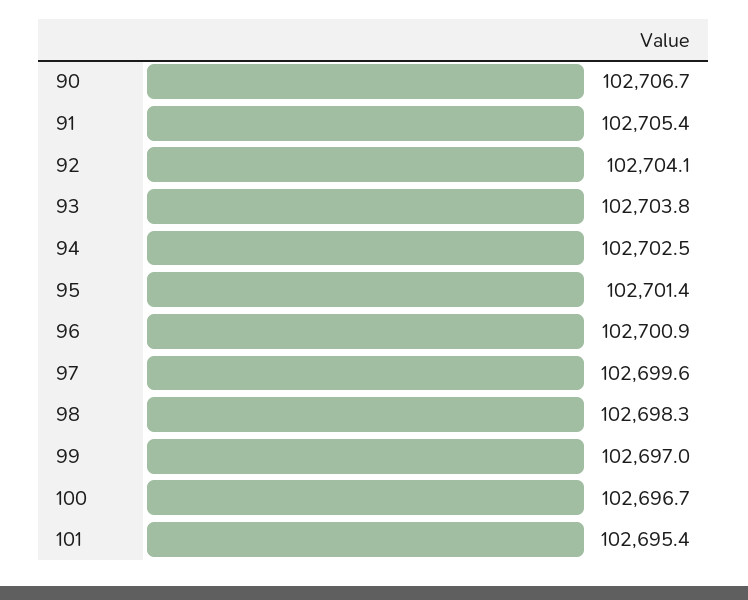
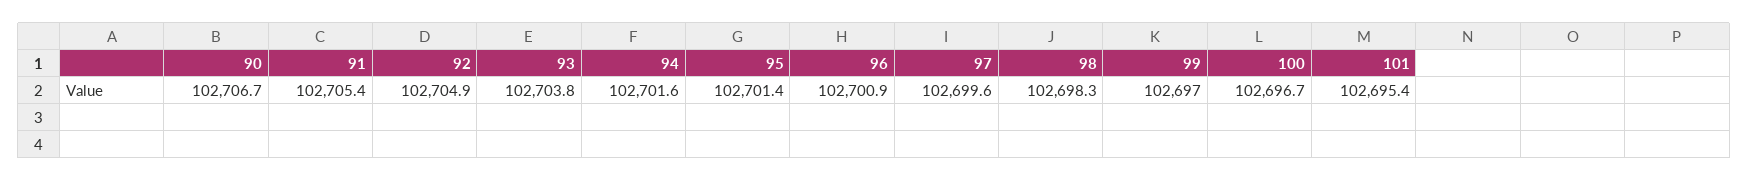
92: 102704.1 -> 102704.9
94: 102702.5 -> 102701.6

